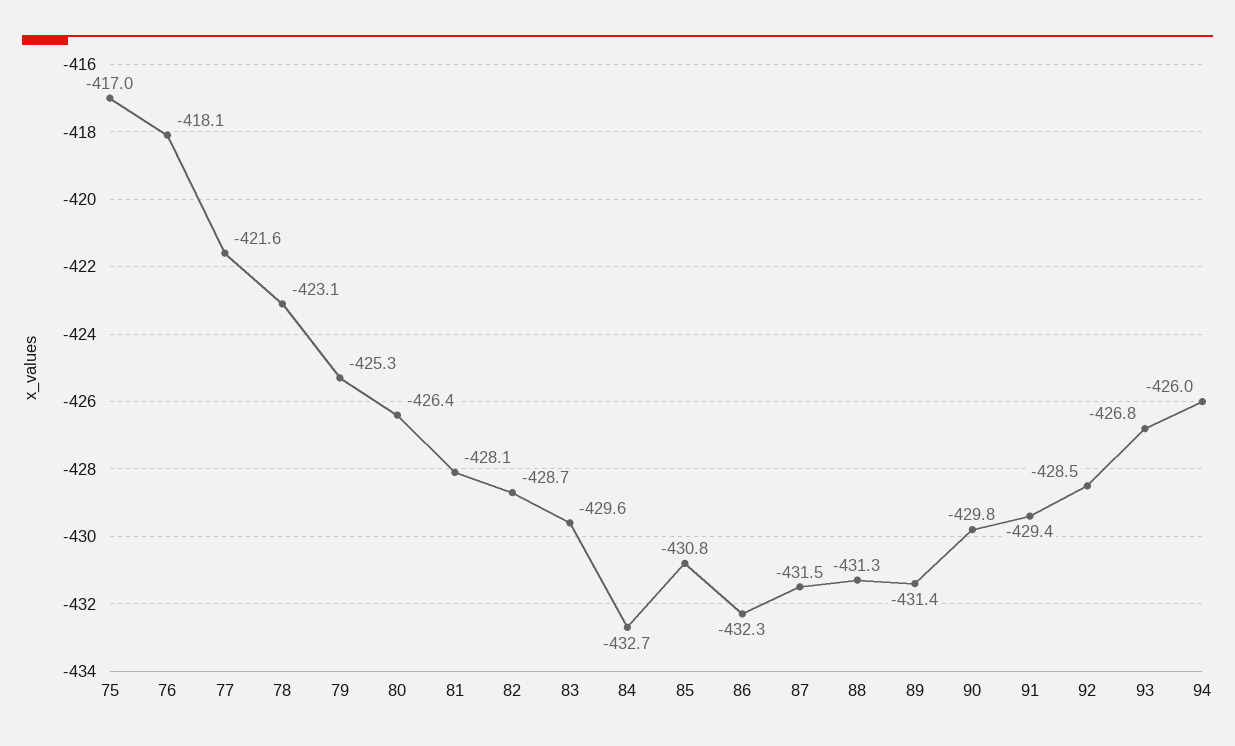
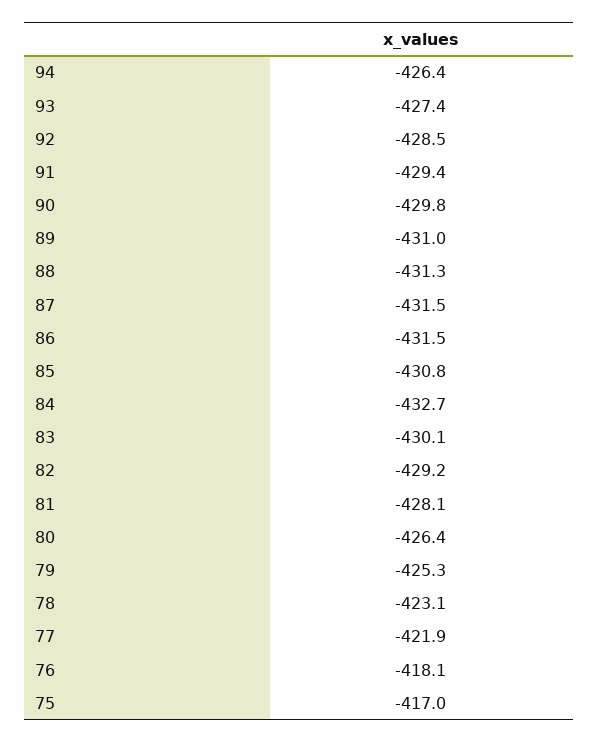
77: -421.6 -> -421.9
82: -428.7 -> -429.2
83: -429.6 -> -430.1
86: -432.3 -> -431.5
89: -431.4 -> -431
93: -426.8 -> -427.4
94: -426 -> -426.4

